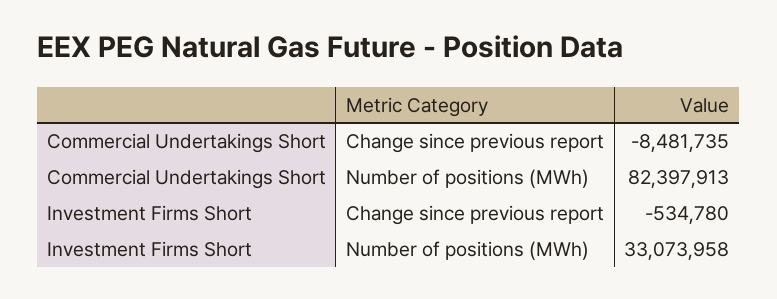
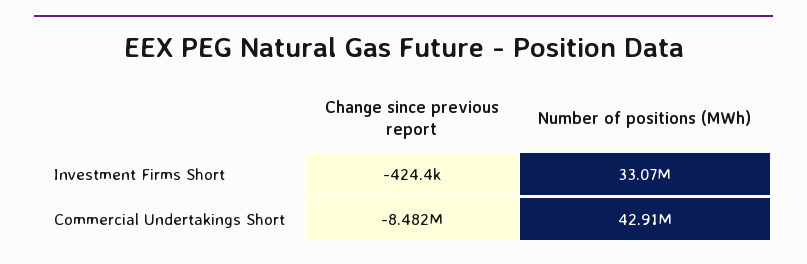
Commercial Undertakings Short, Number of positions (MWh): 82397913 -> 42910000
Investment Firms Short, Change since previous report: -534780 -> -424400

